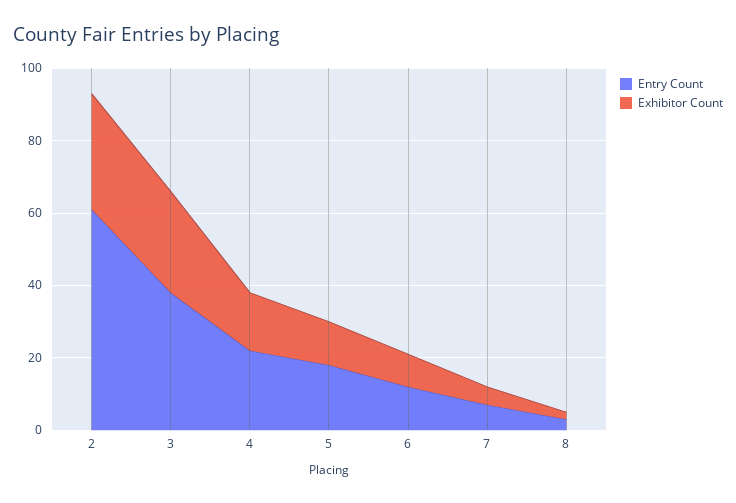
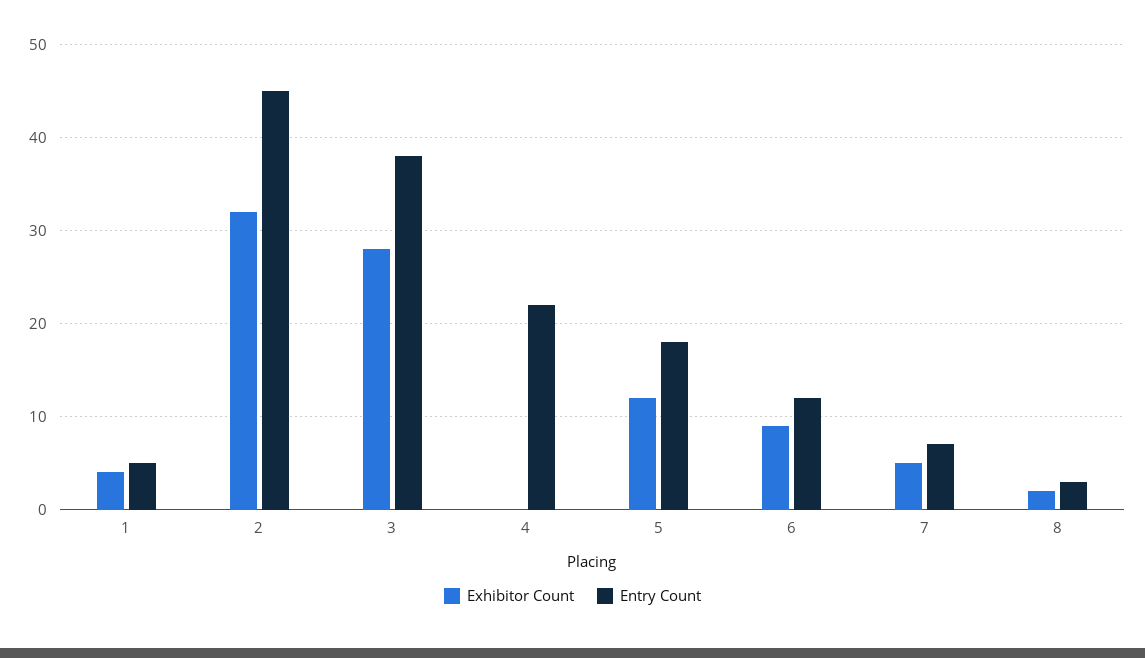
Entry Count, 2: 60 -> 45
Exhibitor Count, 4: 15 -> 0
Exhibitor Count, 1: none -> 4
Entry Count, 1: none -> 5

